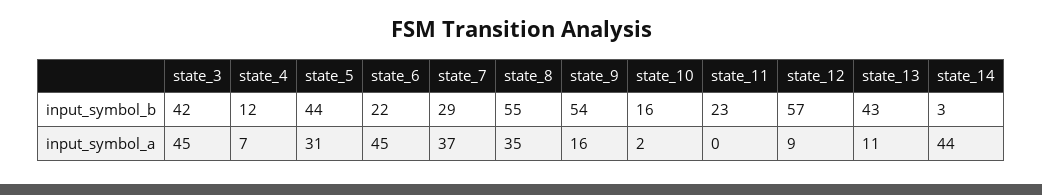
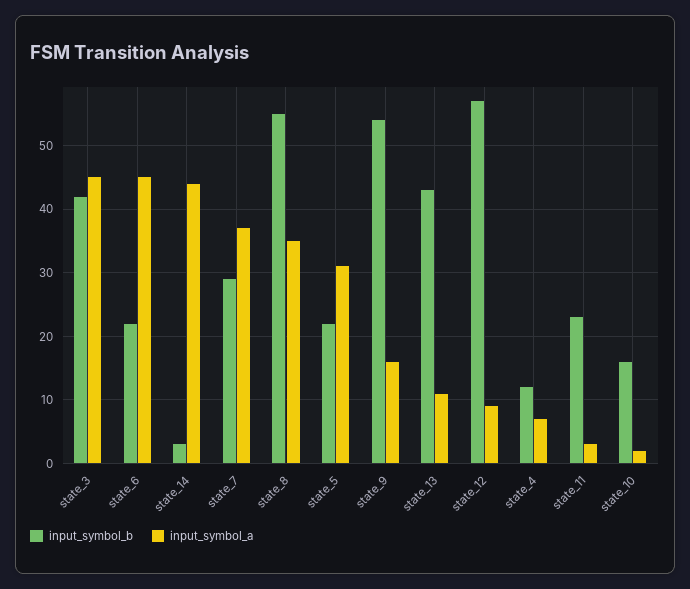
input_symbol_b, state_5: 44 -> 22
input_symbol_a, state_11: 0 -> 3

